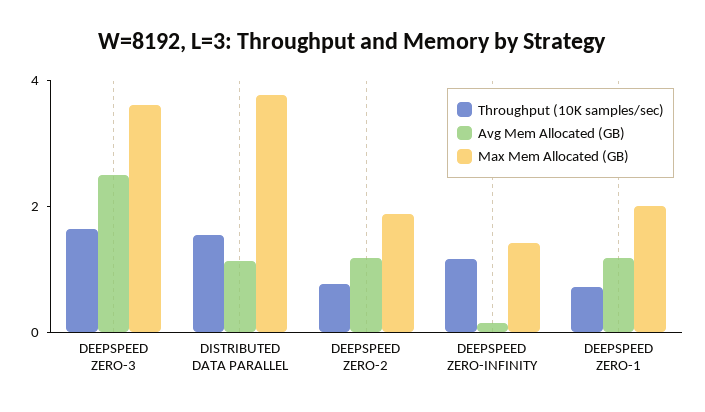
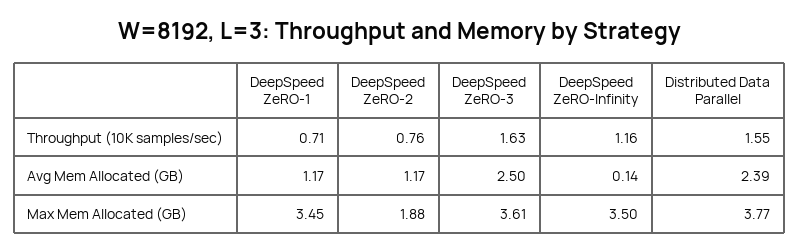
Avg Mem Allocated (GB), DISTRIBUTED DATA PARALLEL: 1 -> 2.39
Max Mem Allocated (GB), DEEPSPEED ZERO-INFINITY: 1.5 -> 3.5
Max Mem Allocated (GB), DEEPSPEED ZERO-1: 2 -> 3.45

